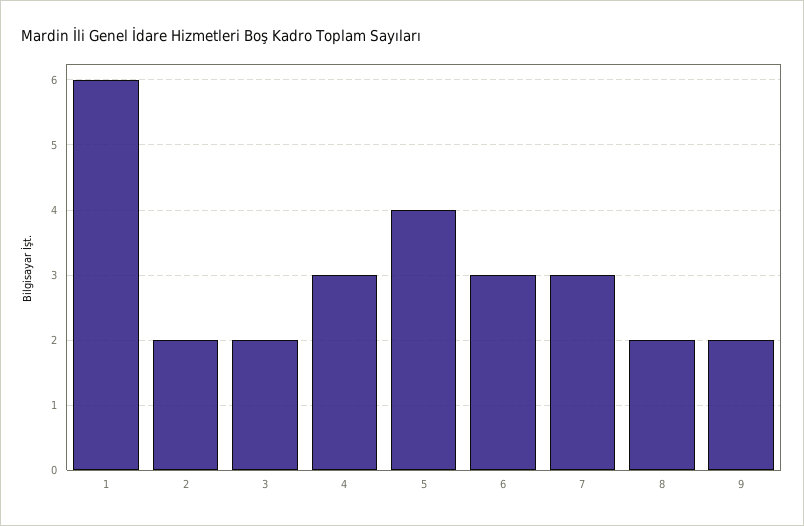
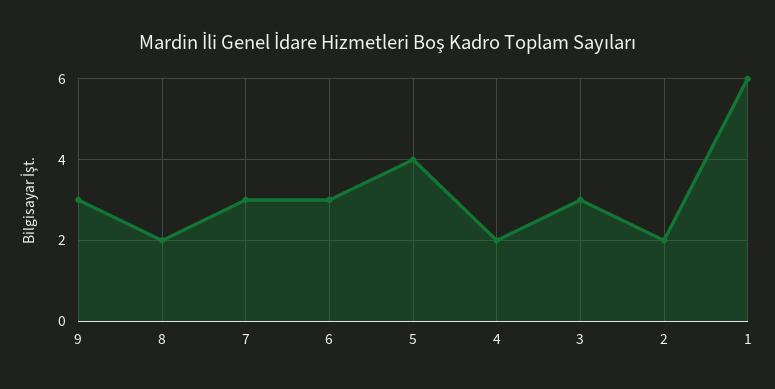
3: 2 -> 3
4: 3 -> 2
9: 2 -> 3

